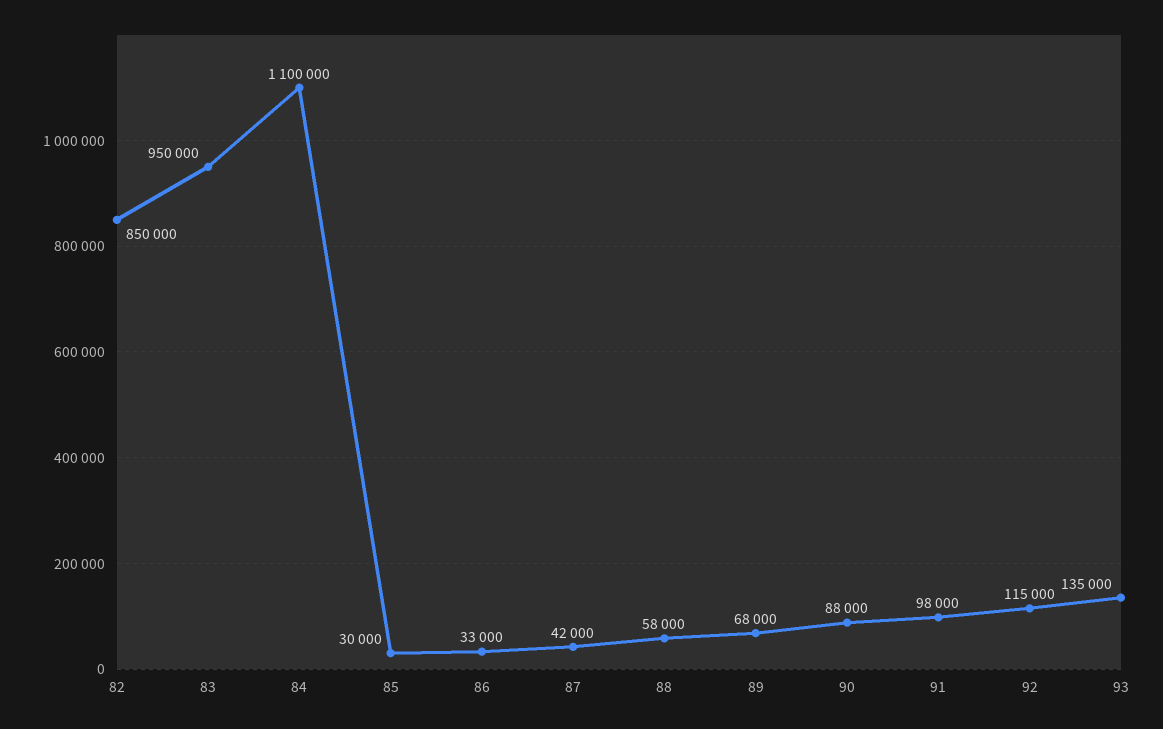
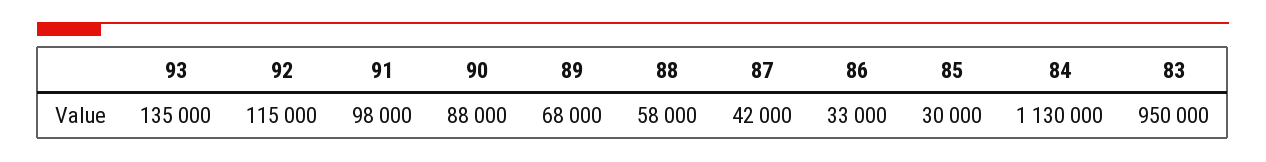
82: 850000 -> none
84: 1100000 -> 1130000

